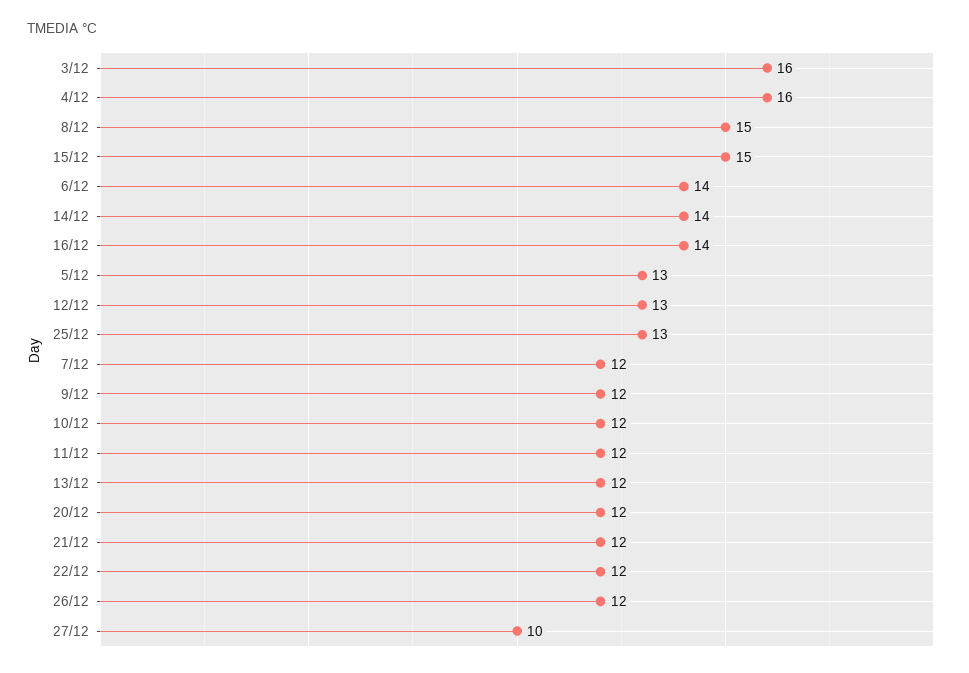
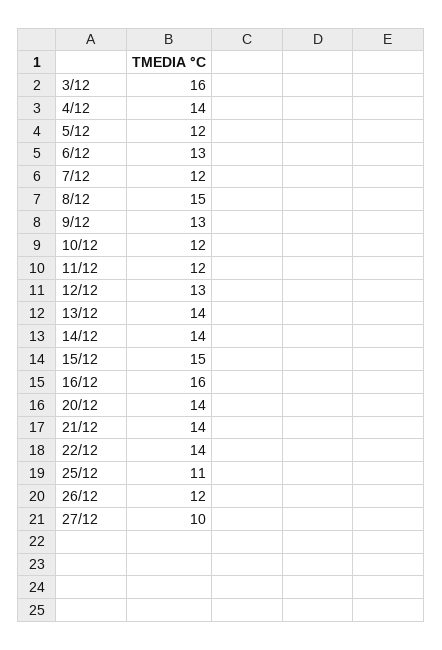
4/12: 16 -> 14
6/12: 14 -> 13
16/12: 14 -> 16
5/12: 13 -> 12
25/12: 13 -> 11
9/12: 12 -> 13
13/12: 12 -> 14
20/12: 12 -> 14
21/12: 12 -> 14
22/12: 12 -> 14

